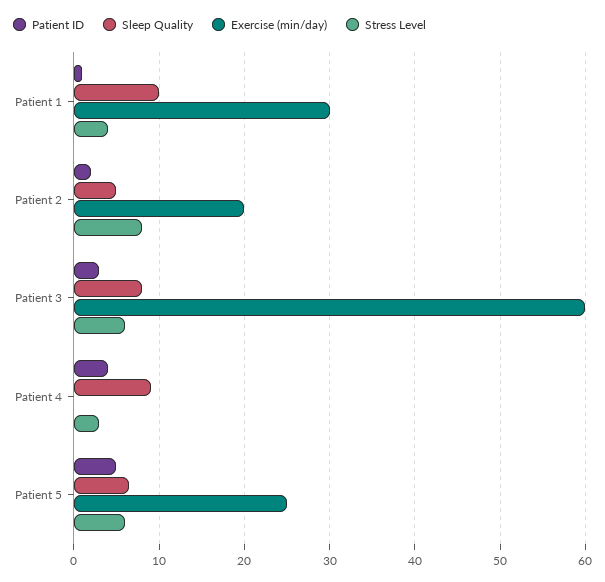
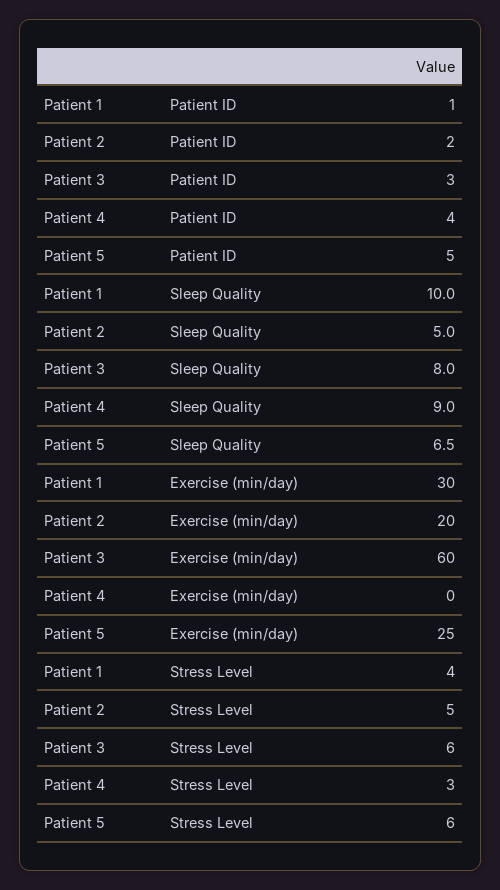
Stress Level, Patient 2: 8 -> 5

